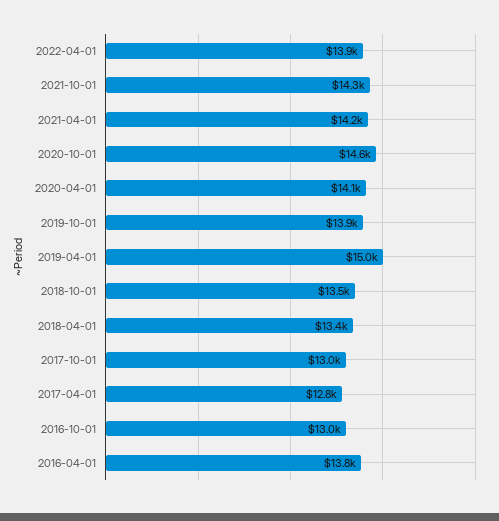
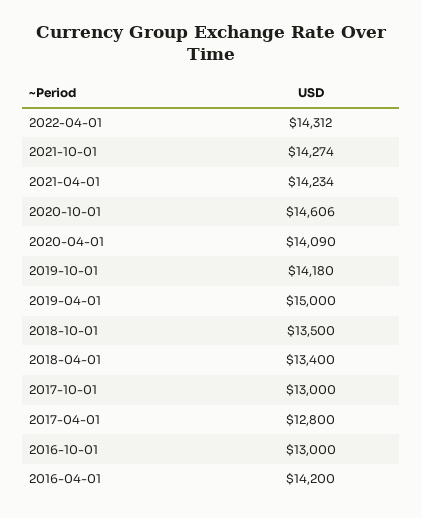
2022-04-01: 13900 -> 14312
2019-10-01: 13900 -> 14180
2016-04-01: 13800 -> 14200

